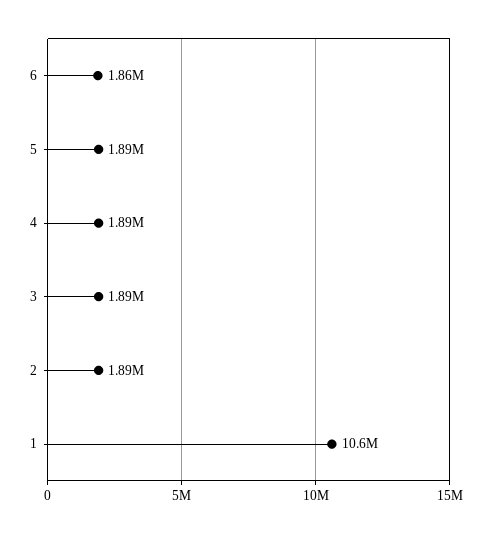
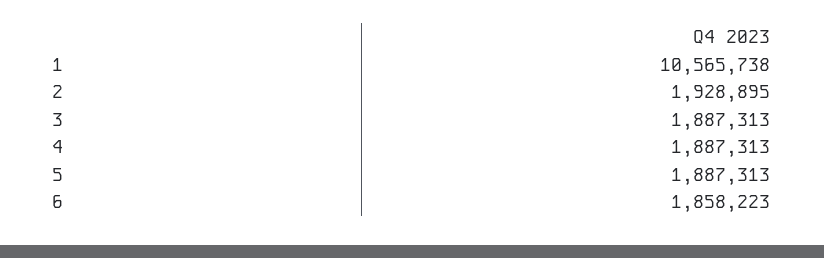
2: 1890000 -> 1928895

